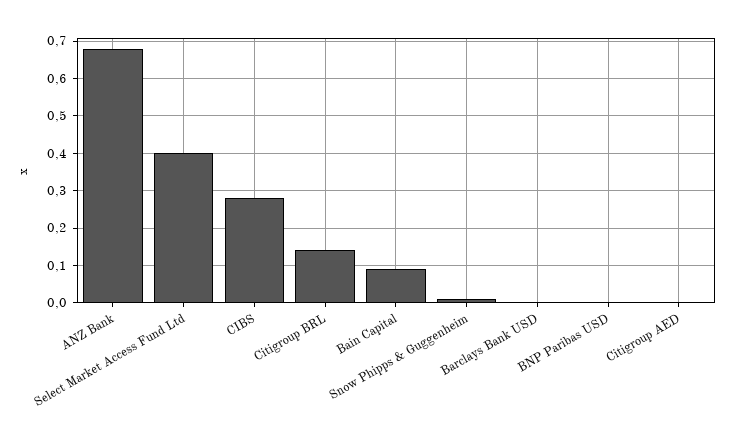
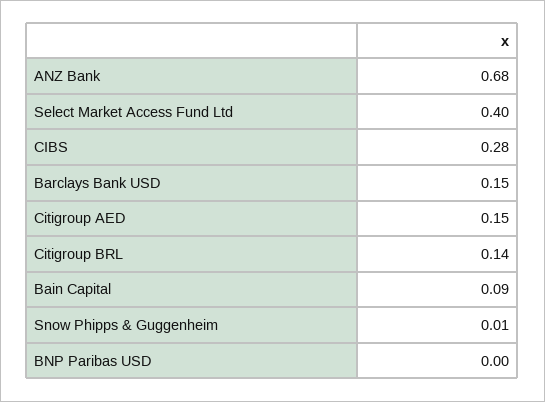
Barclays Bank USD: 0 -> 0.15
Citigroup AED: 0 -> 0.15

